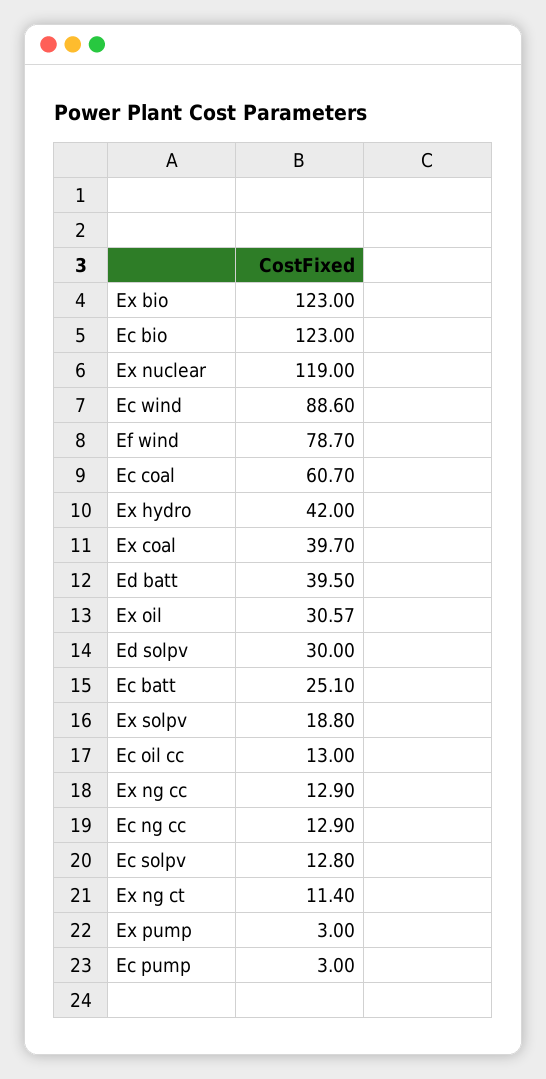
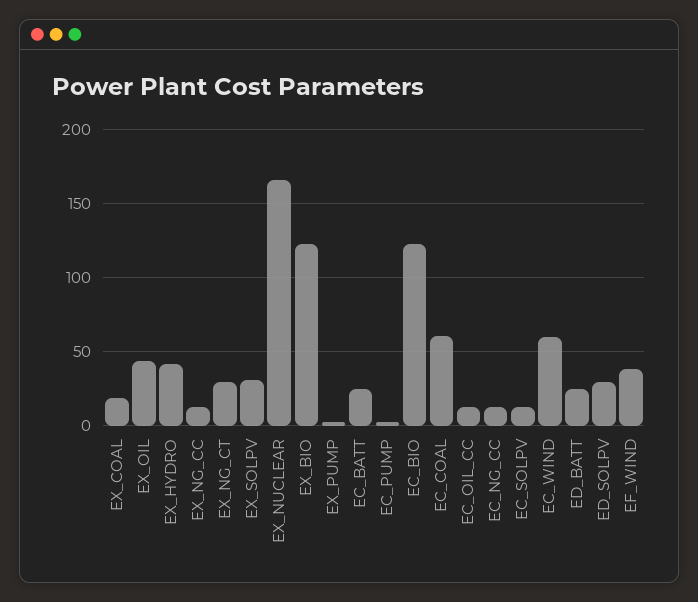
Ex nuclear: 119 -> 165
Ec wind: 88.6 -> 60
Ef wind: 78.7 -> 40
Ex coal: 39.7 -> 20
Ed batt: 39.5 -> 25
Ex oil: 30.57 -> 45
Ex solpv: 18.8 -> 30
Ex ng ct: 11.4 -> 30

